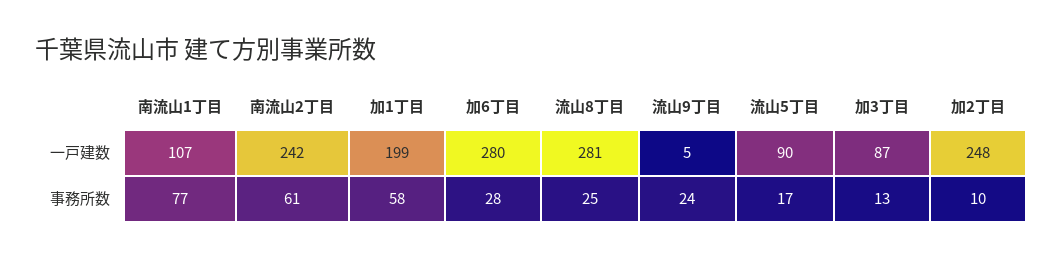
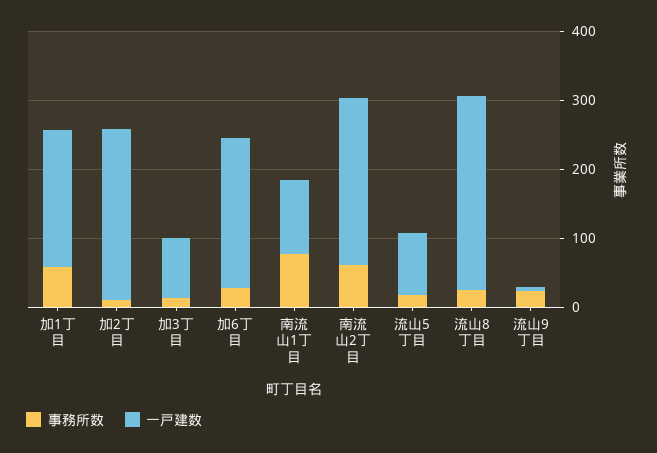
一戸建数, 加6丁目: 280 -> 220

